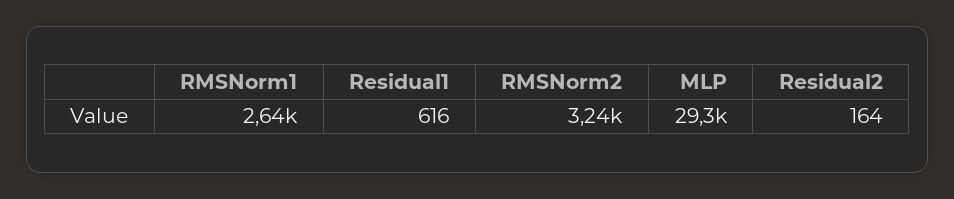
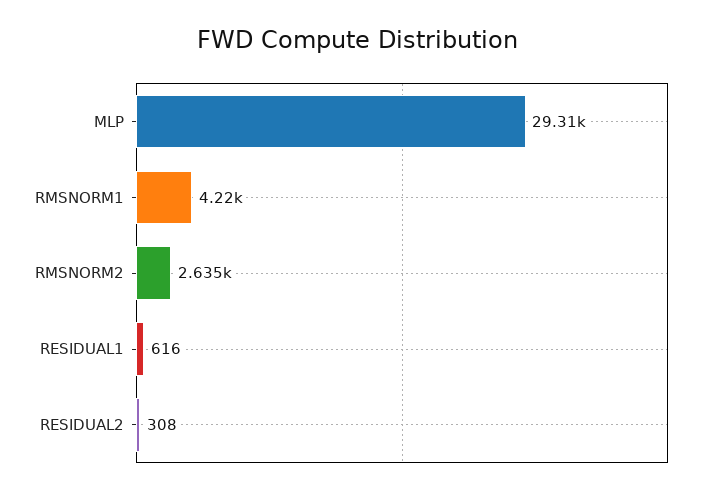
RMSNorm1: 2640 -> 4220
RMSNorm2: 3240 -> 2635
Residual2: 164 -> 308

